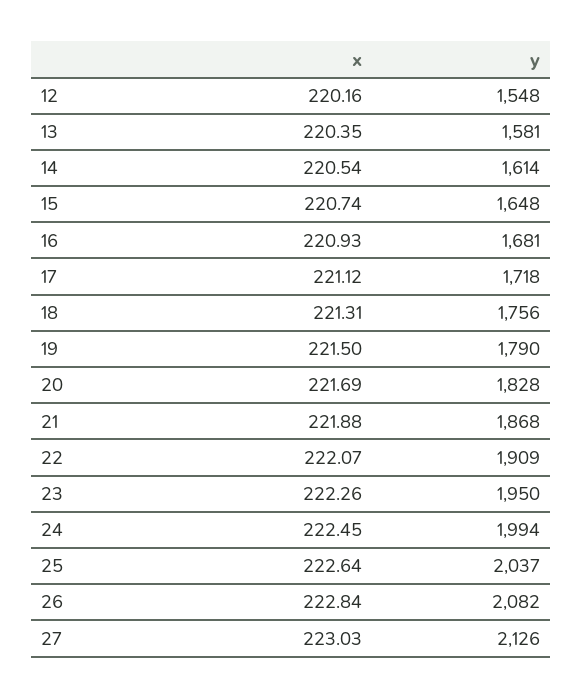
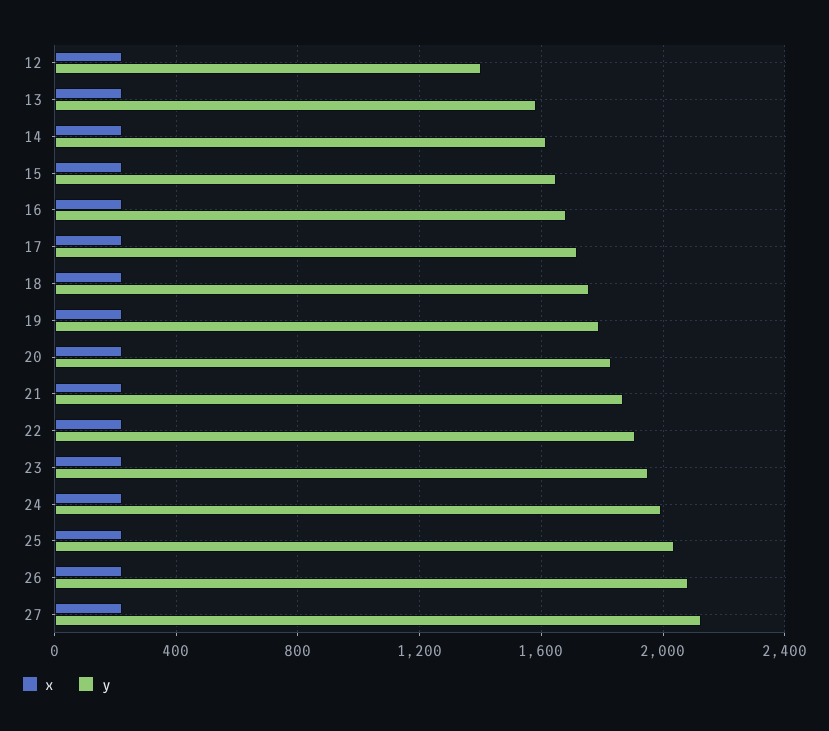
y, 12: 1548 -> 1400

